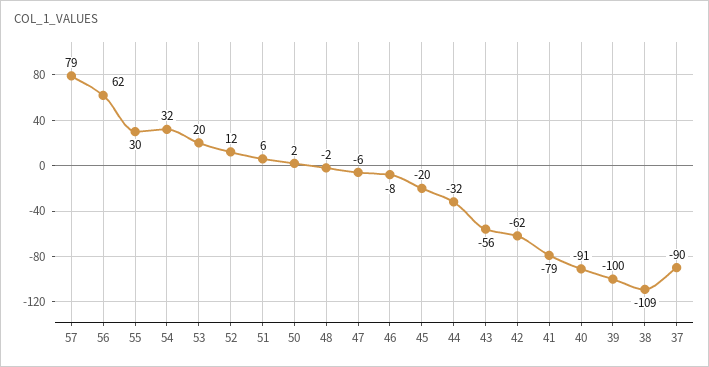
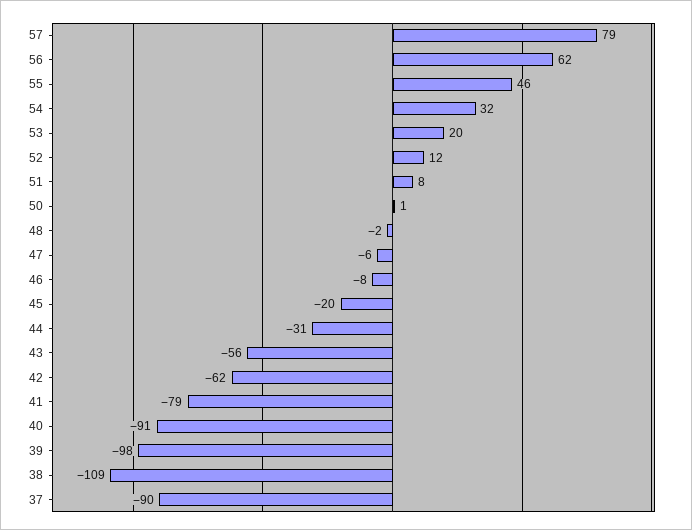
55: 30 -> 46
51: 6 -> 8
50: 2 -> 1
44: -32 -> -31
39: -100 -> -98

